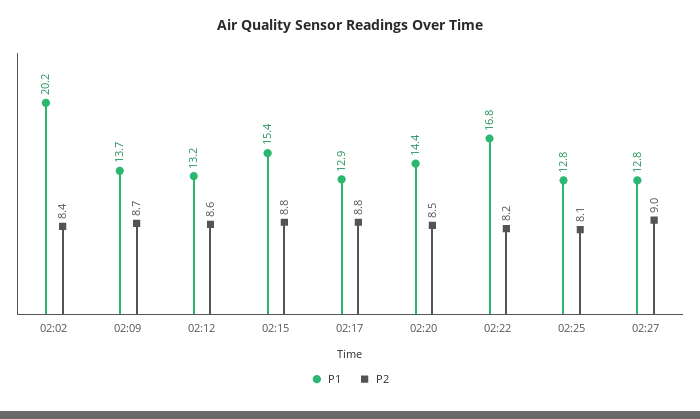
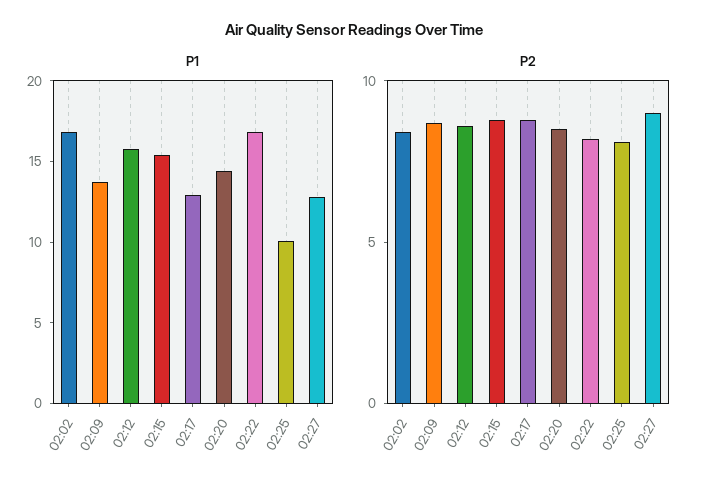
P1, 02:02: 20.2 -> 17
P1, 02:12: 13.2 -> 16
P1, 02:25: 12.8 -> 10

